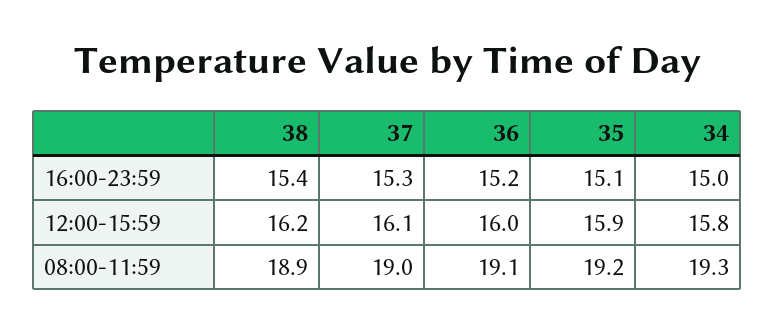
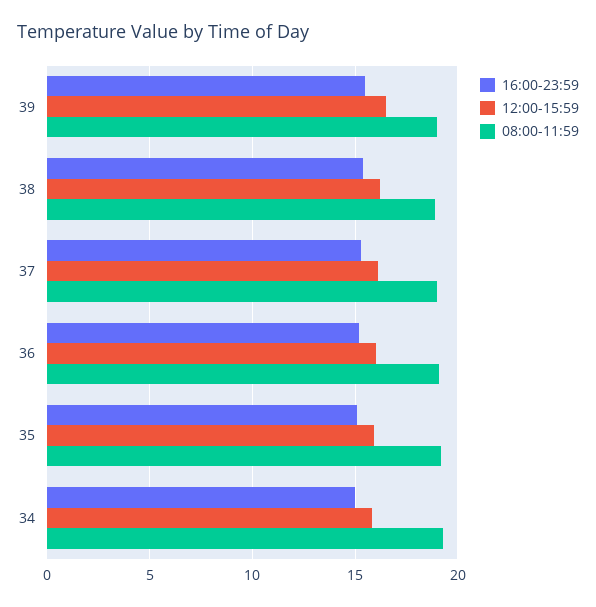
16:00-23:59, 39: none -> 15.5
12:00-15:59, 39: none -> 16.5
08:00-11:59, 39: none -> 19

